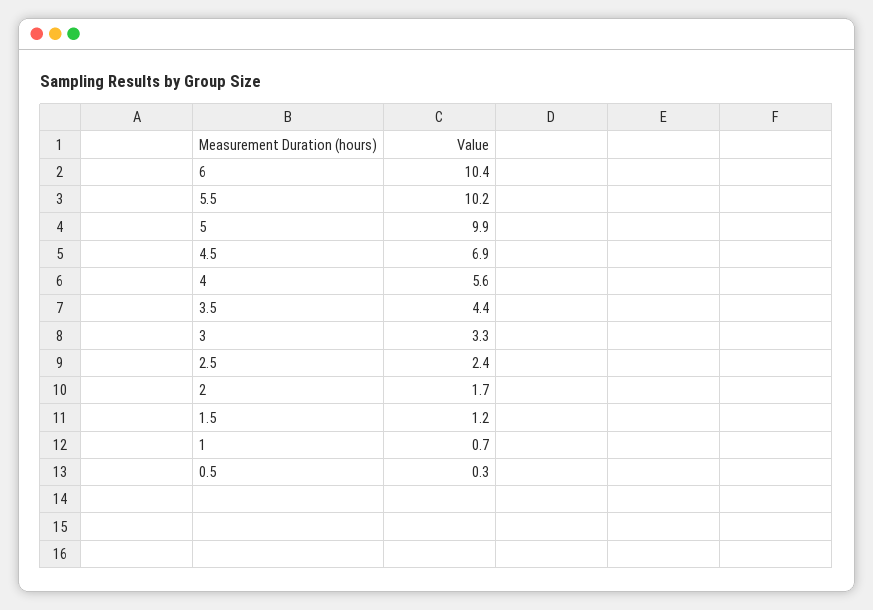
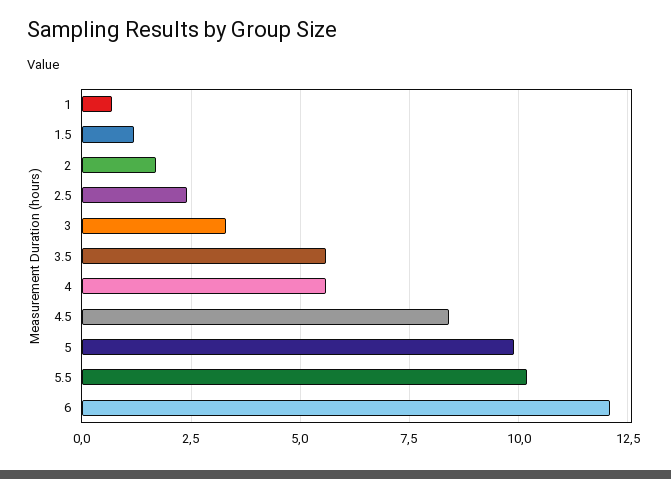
6: 10.4 -> 12
4.5: 6.9 -> 8.5
3.5: 4.4 -> 5.5
0.5: 0.3 -> none

